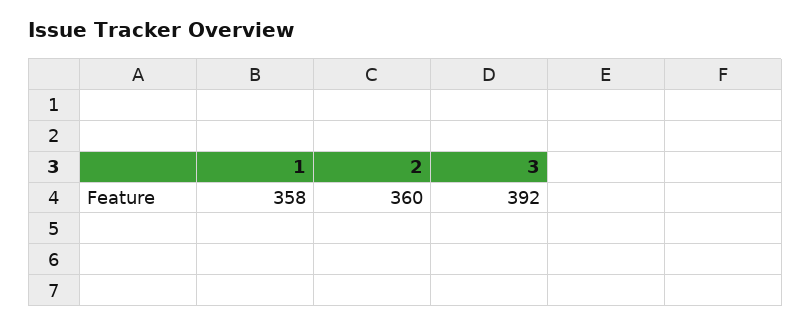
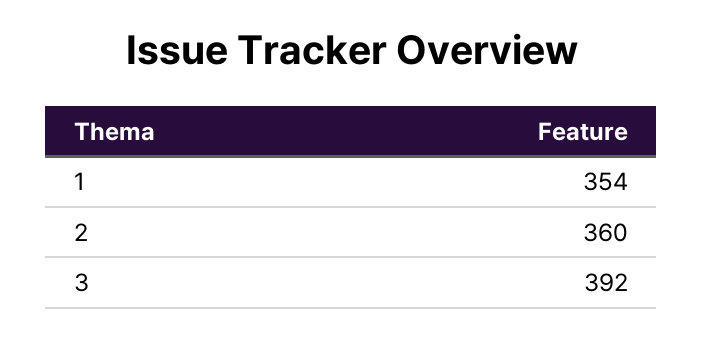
1: 358 -> 354

